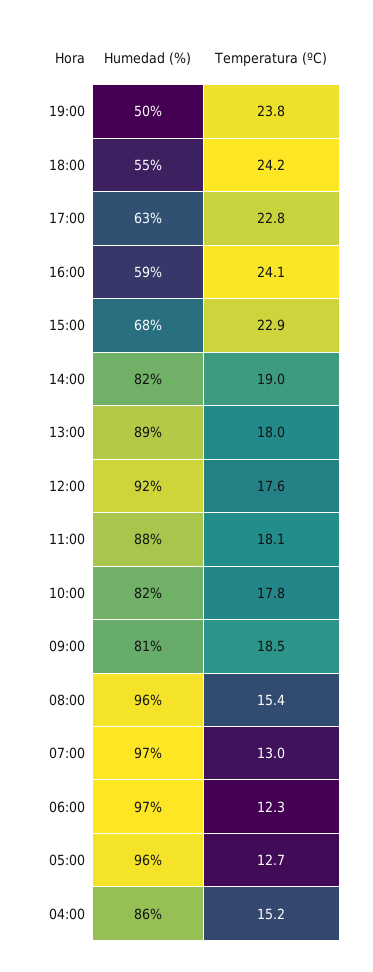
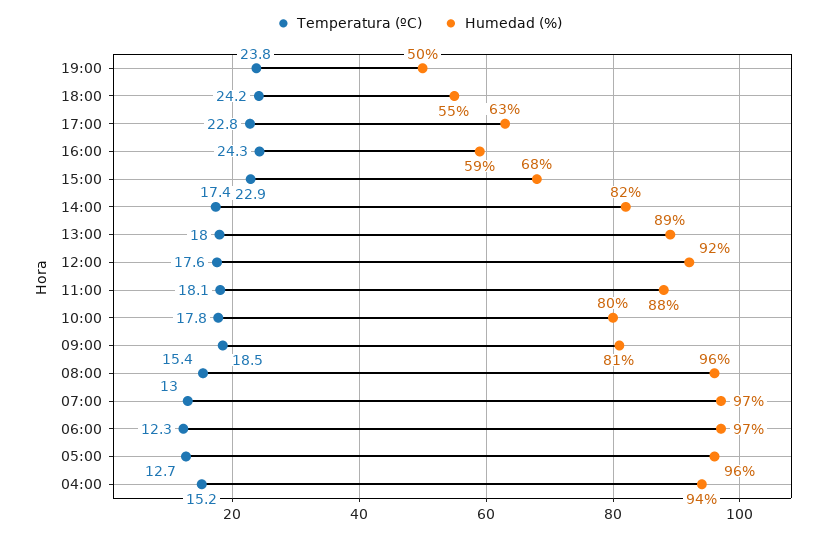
Temperatura (ºC), 16:00: 24.1 -> 24.3
Temperatura (ºC), 14:00: 19 -> 17.4
Humedad (%), 10:00: 82 -> 80
Humedad (%), 04:00: 86 -> 94

